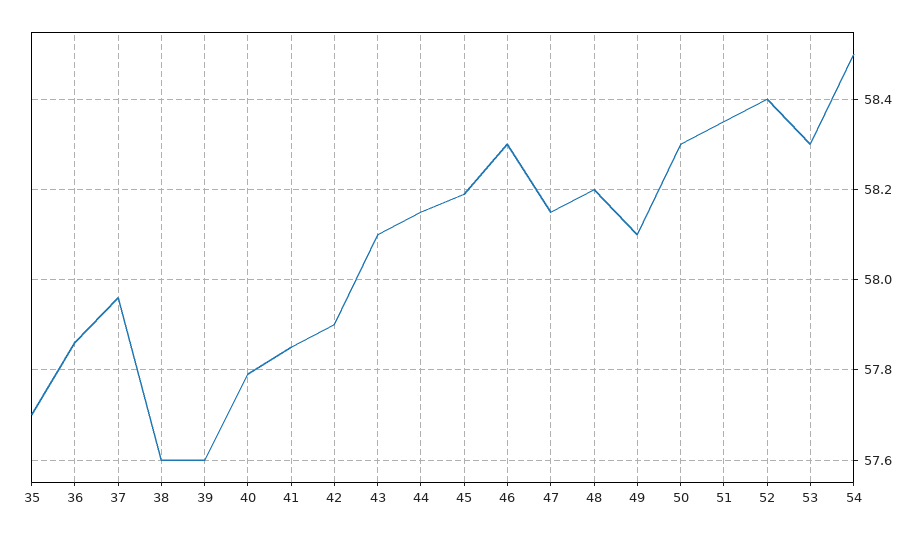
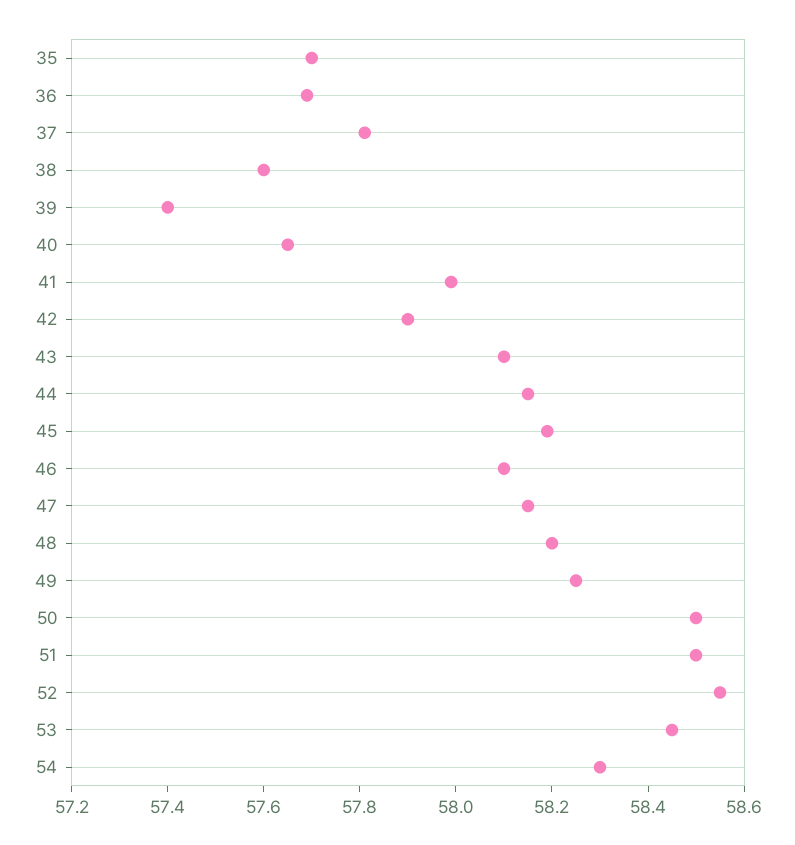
36: 57.85 -> 57.7
37: 57.95 -> 57.8
39: 57.6 -> 57.4
40: 57.8 -> 57.65
41: 57.85 -> 58
46: 58.3 -> 58.1
49: 58.1 -> 58.25
50: 58.3 -> 58.5
51: 58.35 -> 58.5
52: 58.4 -> 58.55
53: 58.3 -> 58.45
54: 58.5 -> 58.3

